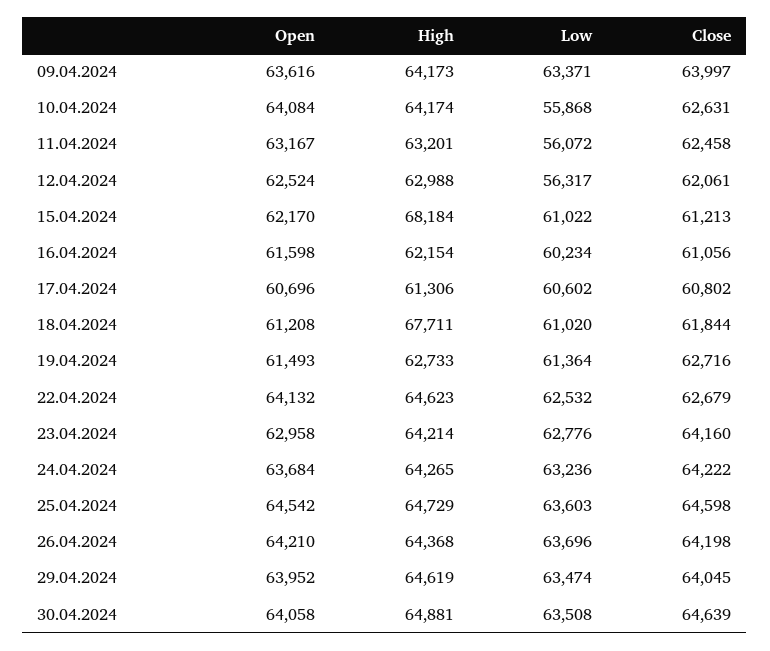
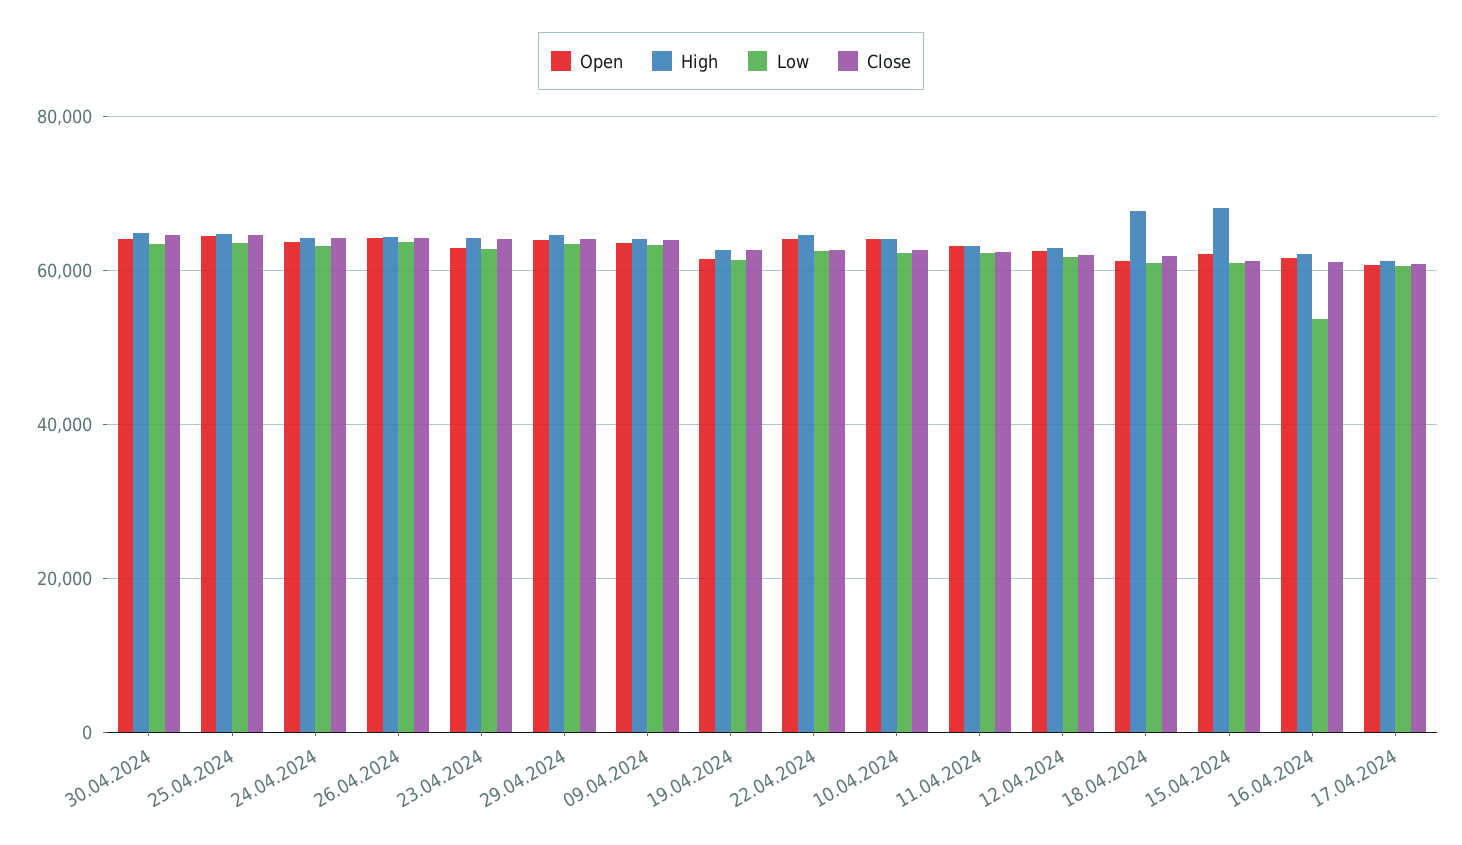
Low, 10.04.2024: 55868 -> 62000
Low, 11.04.2024: 56072 -> 62000
Low, 12.04.2024: 56317 -> 62000
Low, 16.04.2024: 60234 -> 54000

